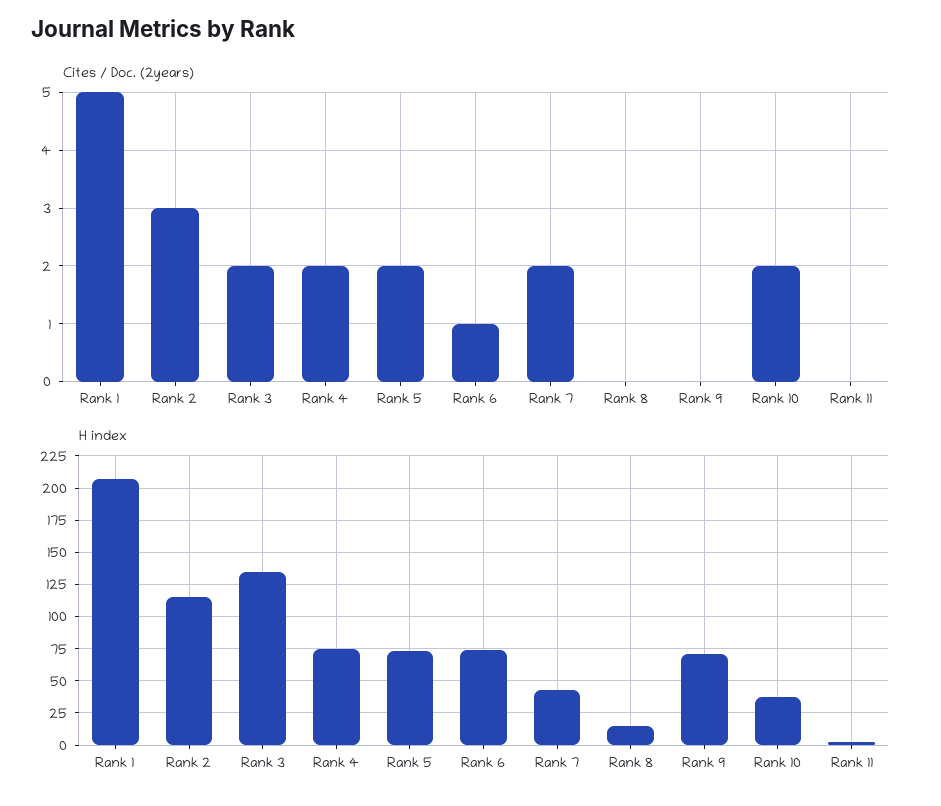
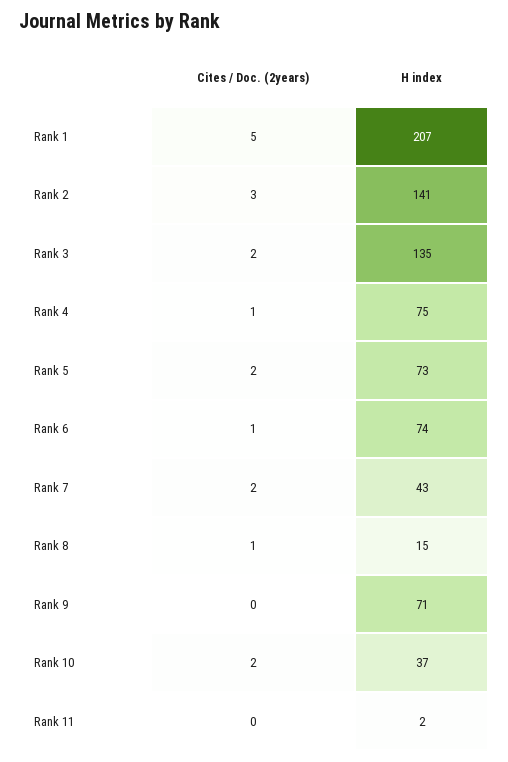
Cites / Doc. (2years), Rank 4: 2 -> 1
Cites / Doc. (2years), Rank 8: 0 -> 1
H index, Rank 2: 115 -> 141

